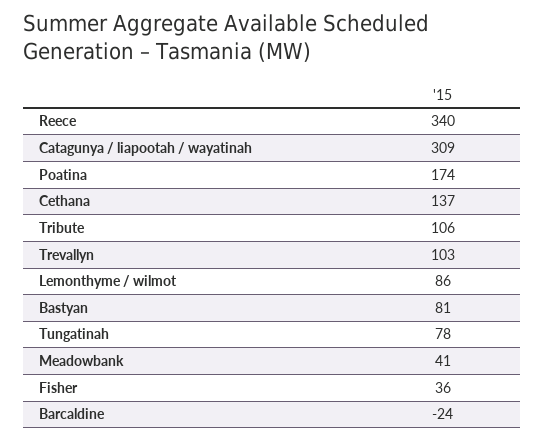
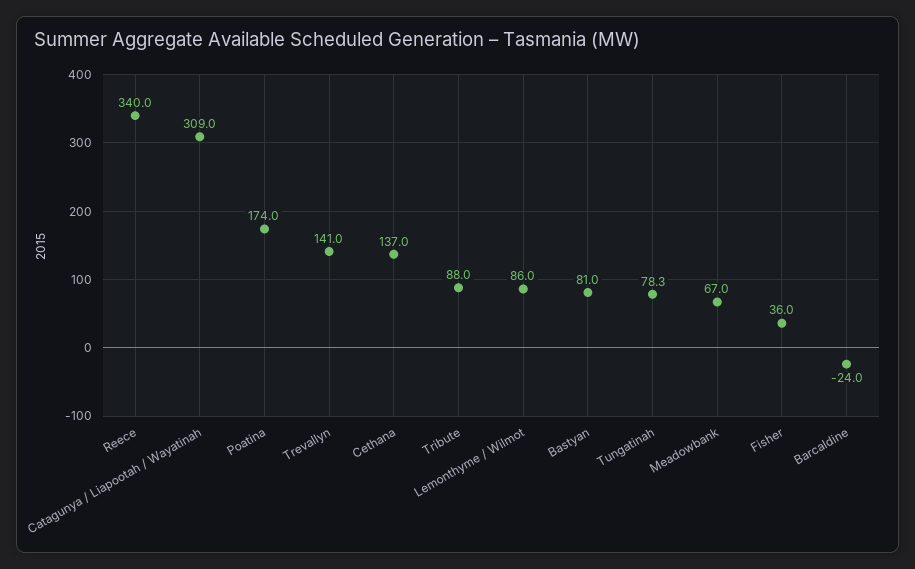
Tribute: 106 -> 88
Trevallyn: 103 -> 141
Meadowbank: 41 -> 67

